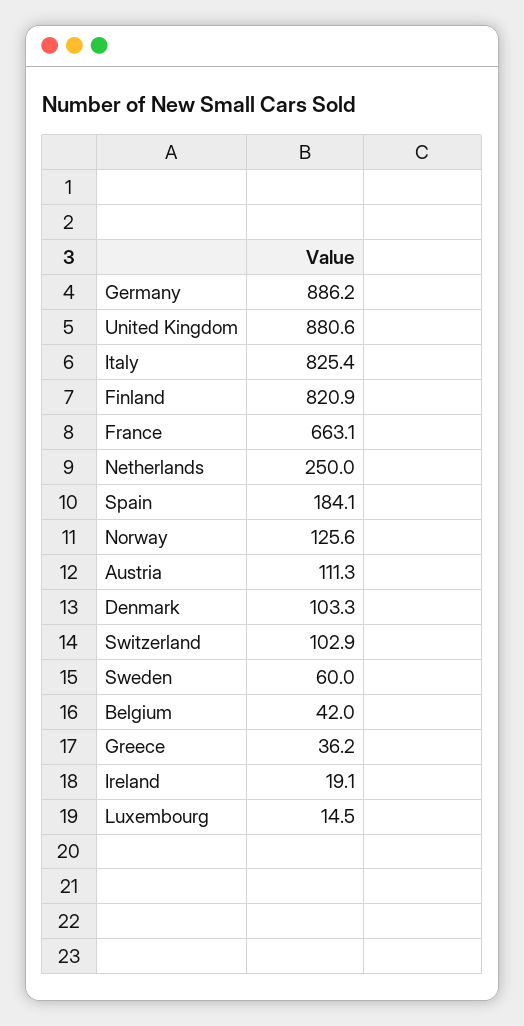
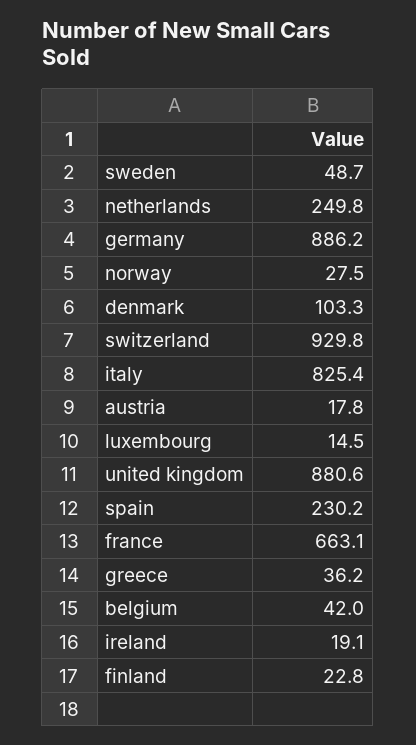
Finland: 820.9 -> 22.8
Netherlands: 250 -> 249.8
Spain: 184.1 -> 230.2
Norway: 125.6 -> 27.5
Austria: 111.3 -> 17.8
Switzerland: 102.9 -> 929.8
Sweden: 60 -> 48.7

